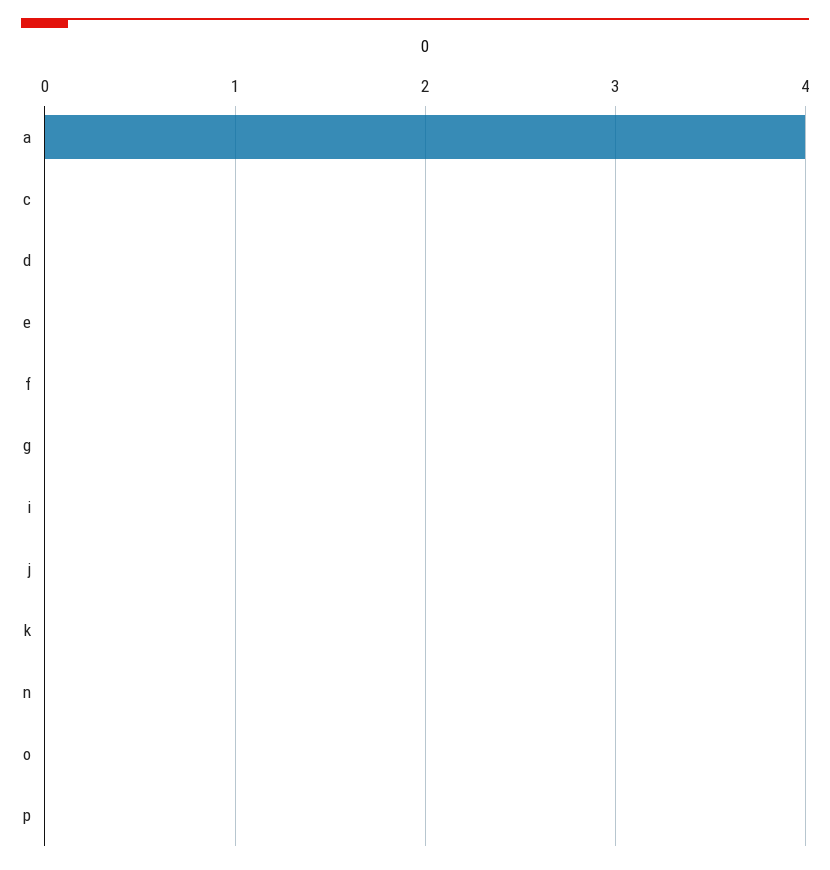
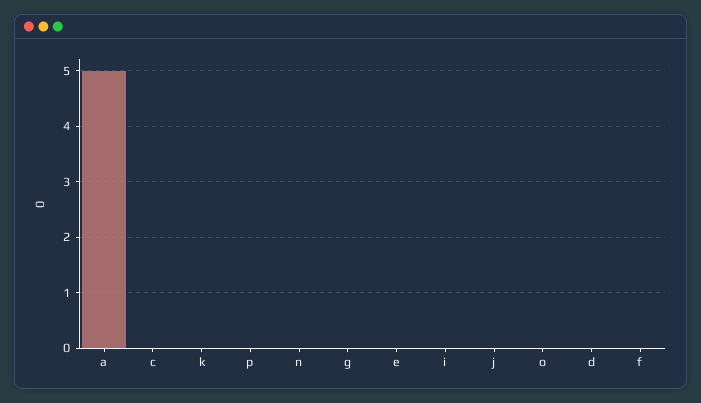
a: 4 -> 5

